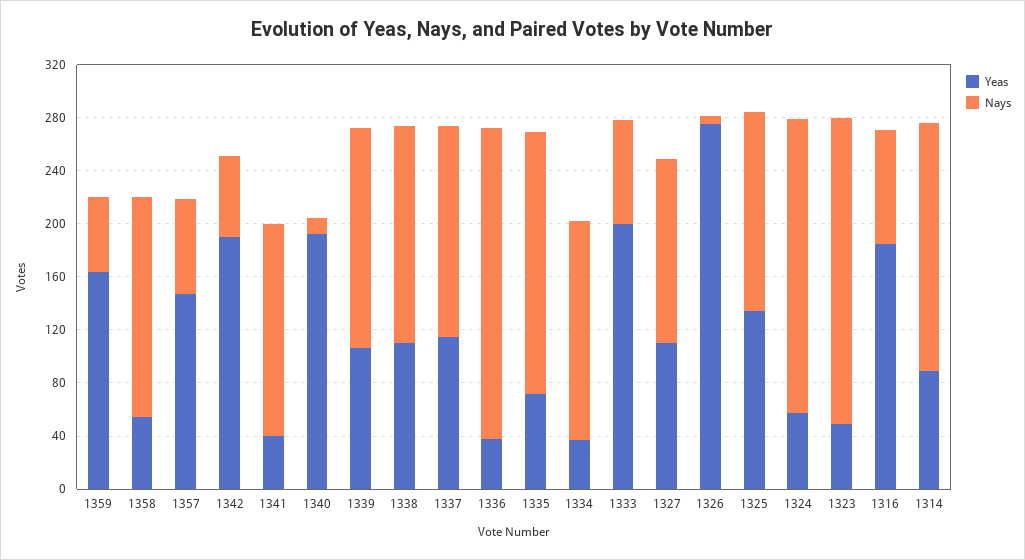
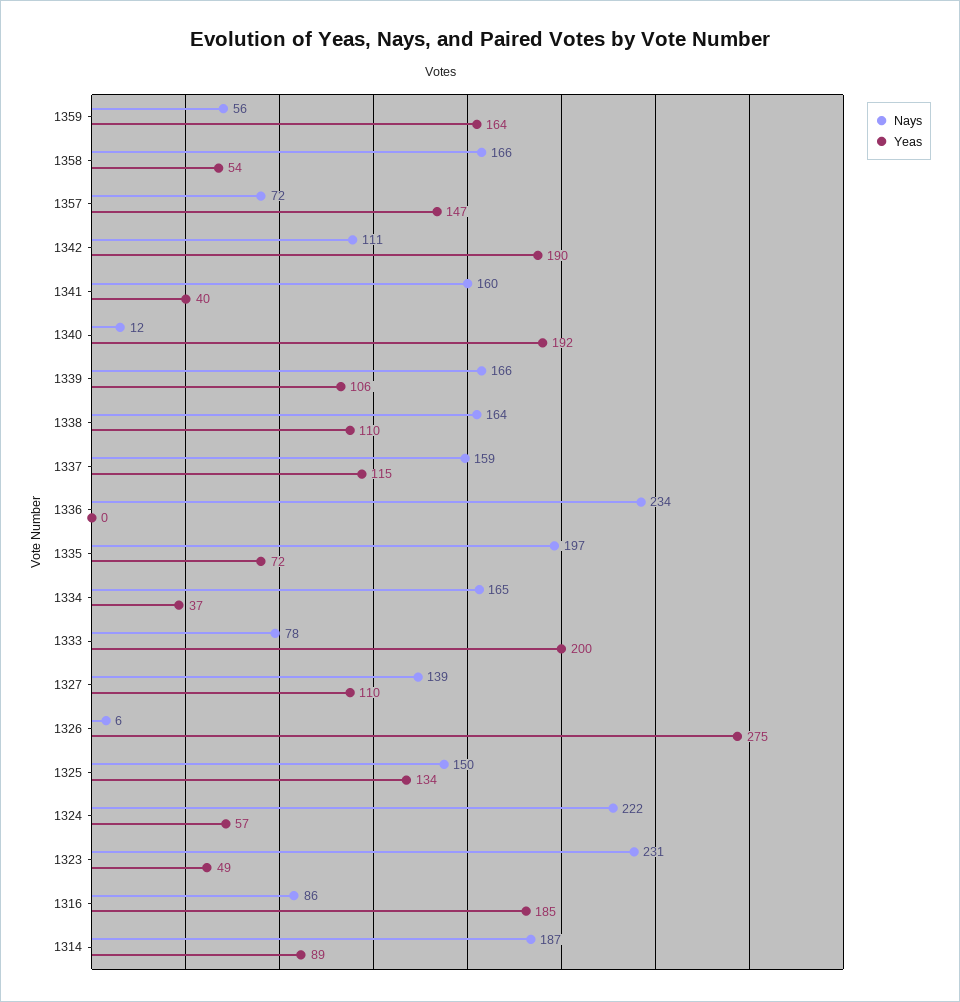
Nays, 1342: 60 -> 111
Yeas, 1336: 40 -> 0

